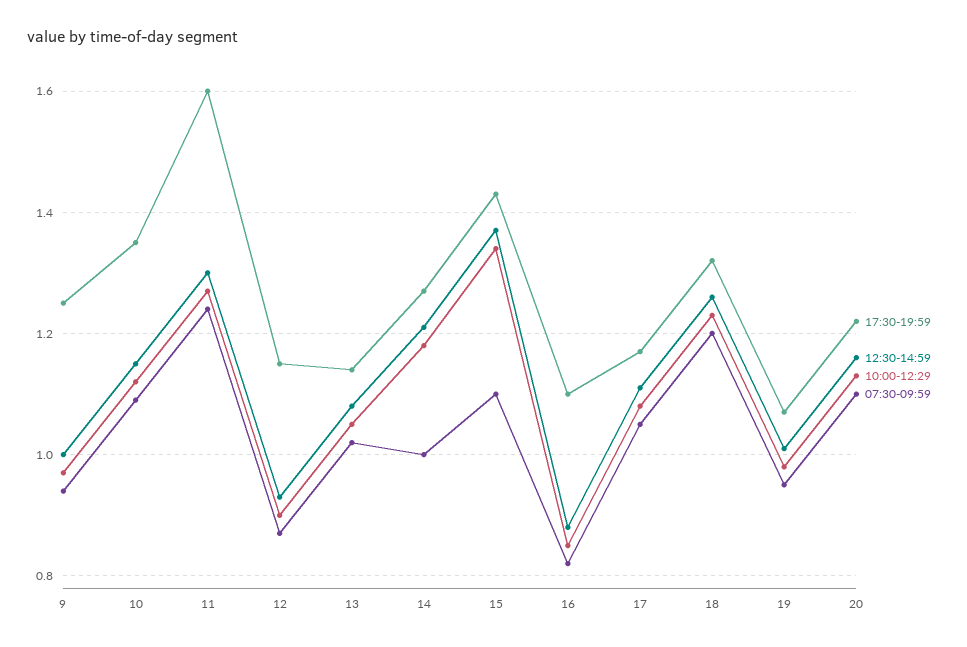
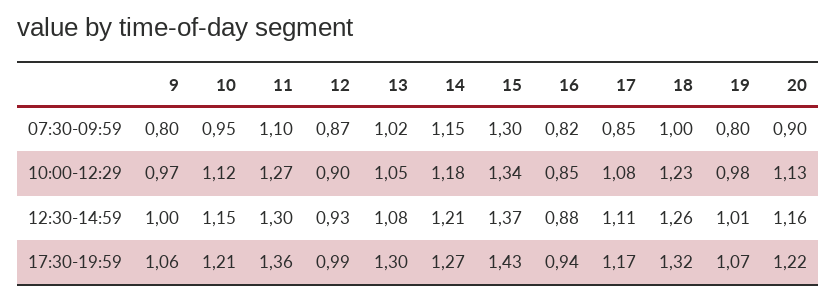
17:30-19:59, 9: 1.25 -> 1.06
07:30-09:59, 9: 0.95 -> 0.8
17:30-19:59, 10: 1.35 -> 1.21
07:30-09:59, 10: 1.1 -> 0.95
17:30-19:59, 11: 1.6 -> 1.36
07:30-09:59, 11: 1.25 -> 1.1
17:30-19:59, 12: 1.15 -> 0.99
17:30-19:59, 13: 1.15 -> 1.3
07:30-09:59, 14: 1 -> 1.15
07:30-09:59, 15: 1.1 -> 1.3
17:30-19:59, 16: 1.1 -> 0.94
07:30-09:59, 17: 1.05 -> 0.85
07:30-09:59, 18: 1.2 -> 1
07:30-09:59, 19: 0.95 -> 0.8
07:30-09:59, 20: 1.1 -> 0.9

